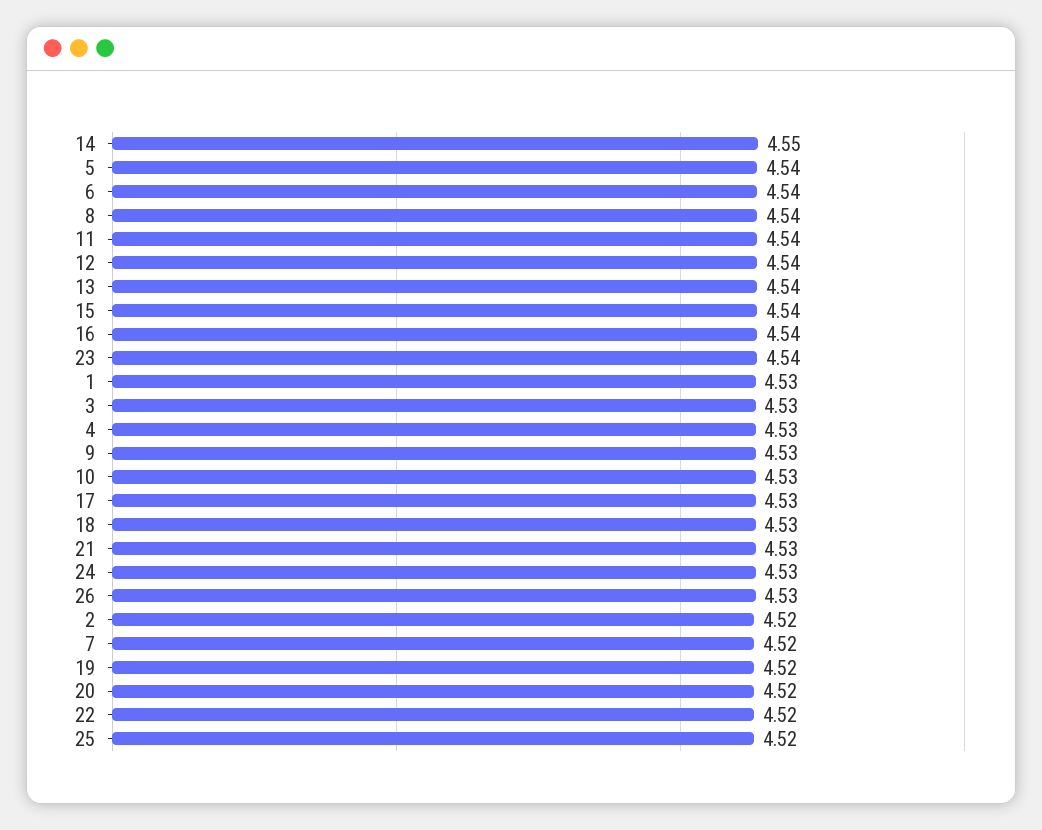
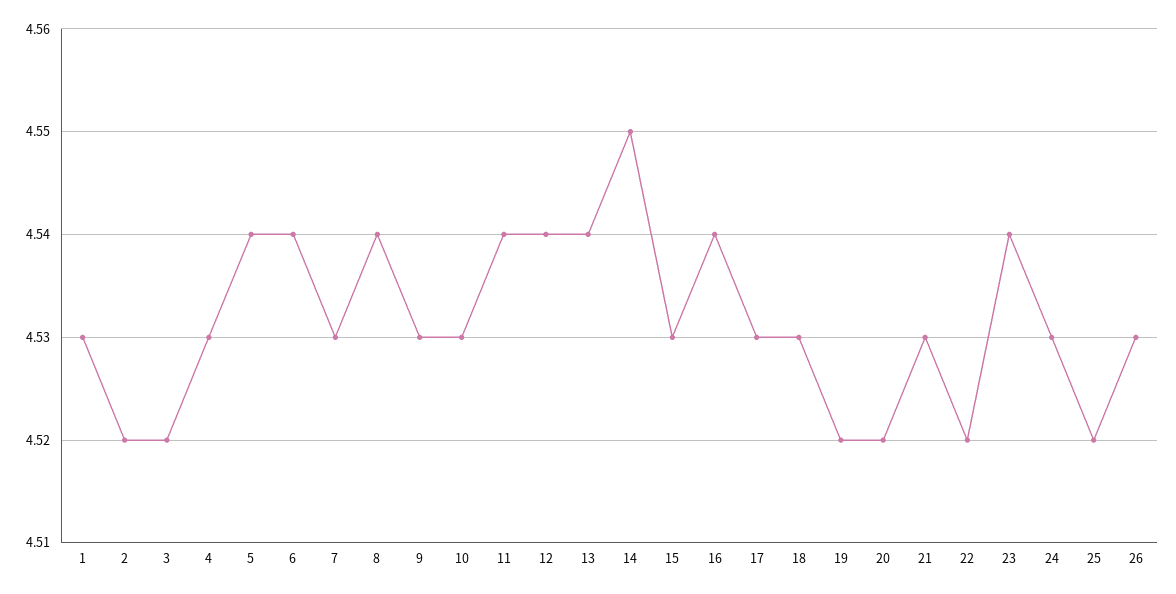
15: 4.54 -> 4.53
3: 4.53 -> 4.52
7: 4.52 -> 4.53

